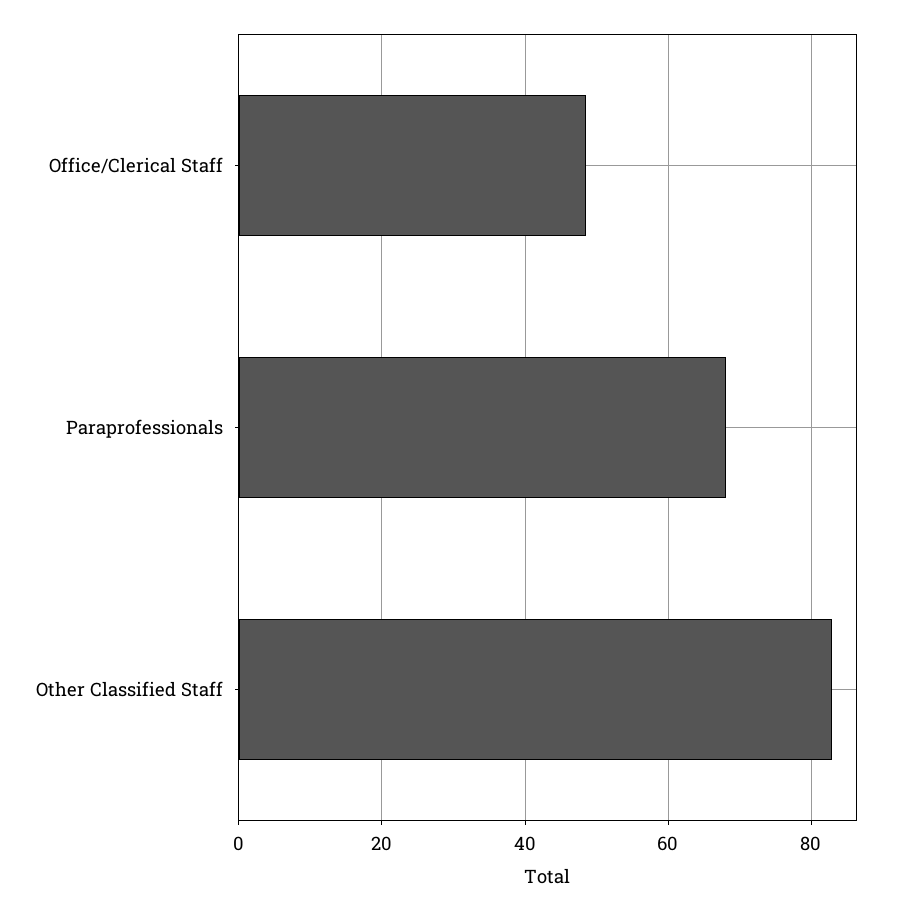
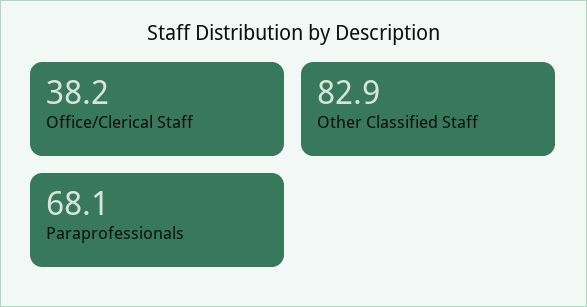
Office/Clerical Staff: 48 -> 38.2

